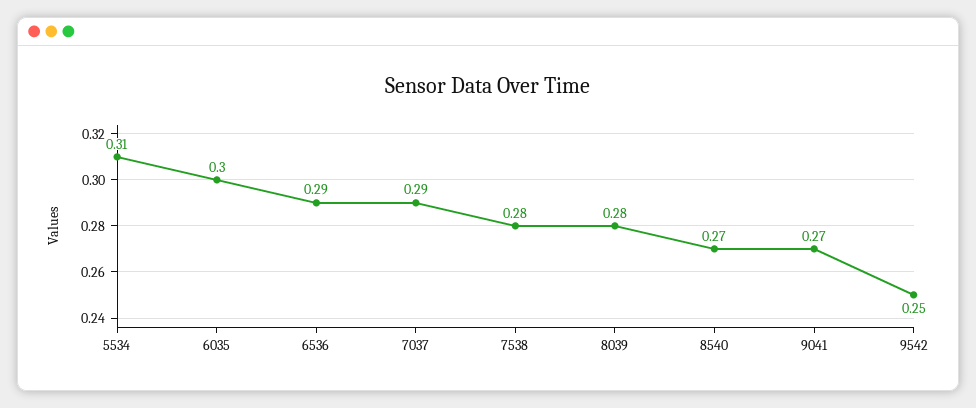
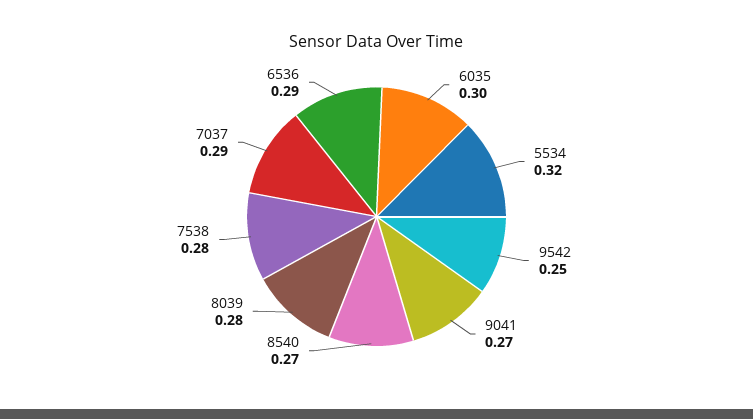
5534: 0.31 -> 0.32

